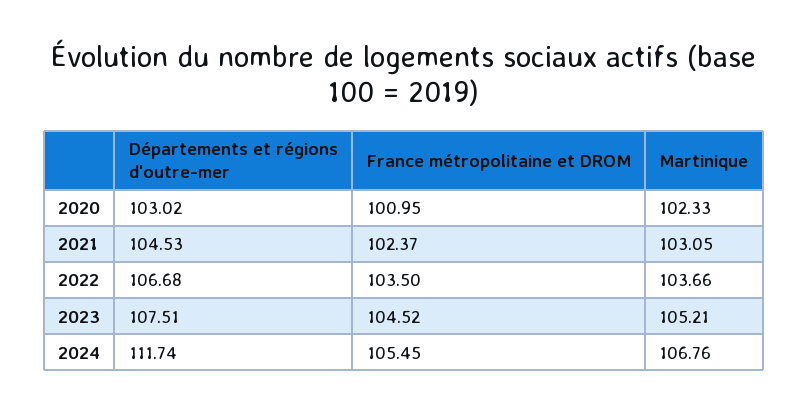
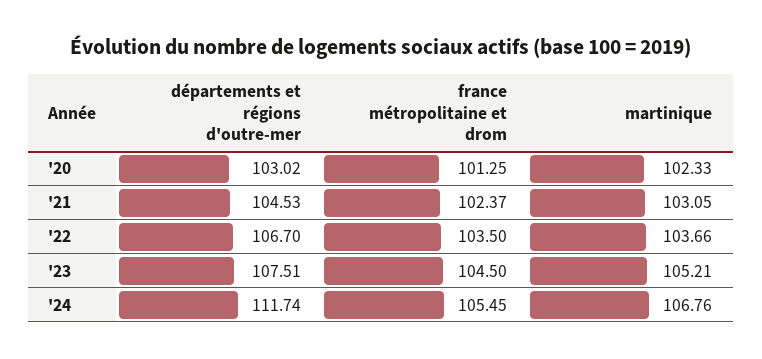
France métropolitaine et DROM, 2020: 100.95 -> 101.25
Départements et régions d'outre-mer, 2022: 106.68 -> 106.7
France métropolitaine et DROM, 2023: 104.52 -> 104.5

